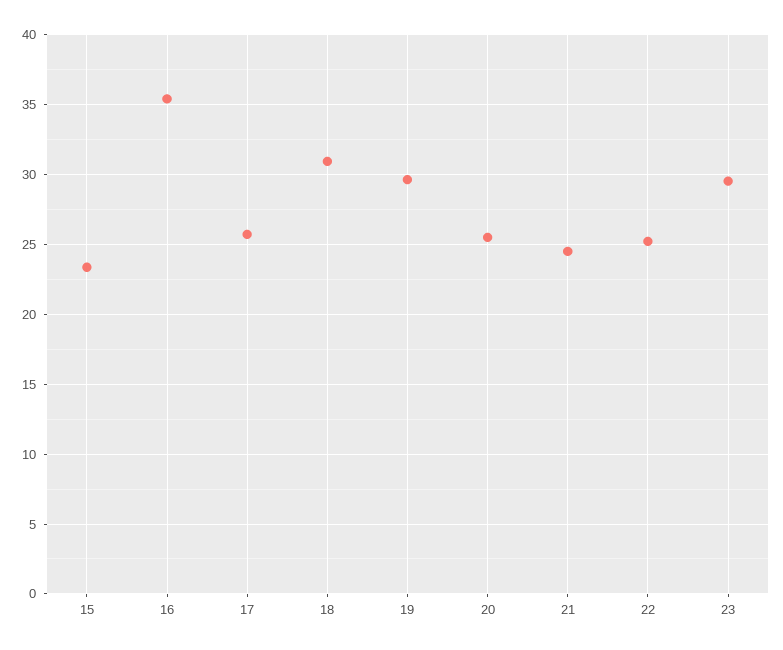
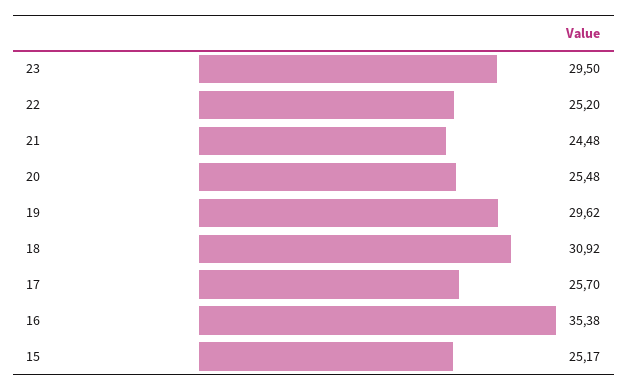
15: 23.5 -> 25.17

